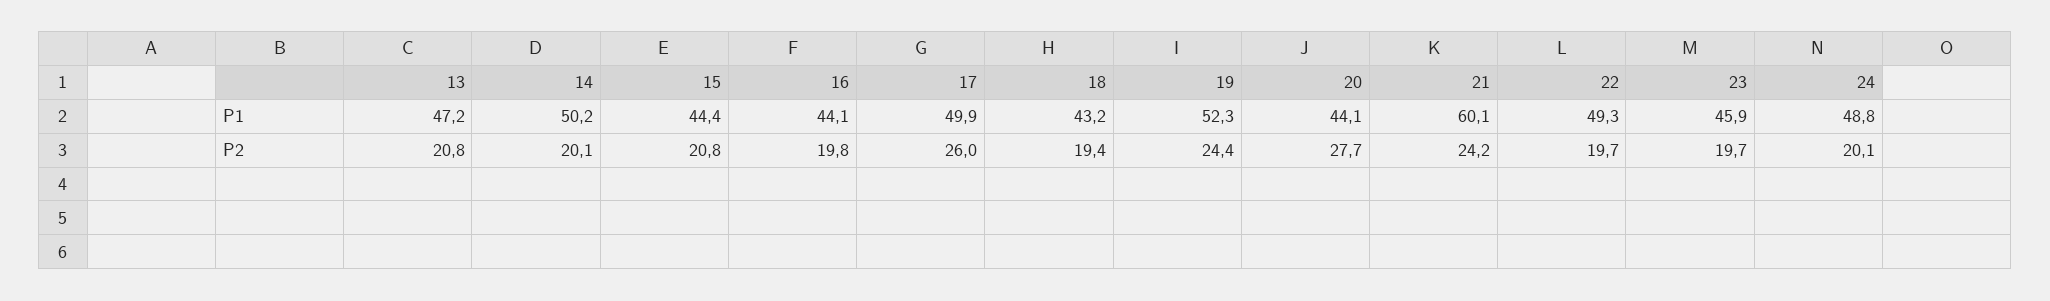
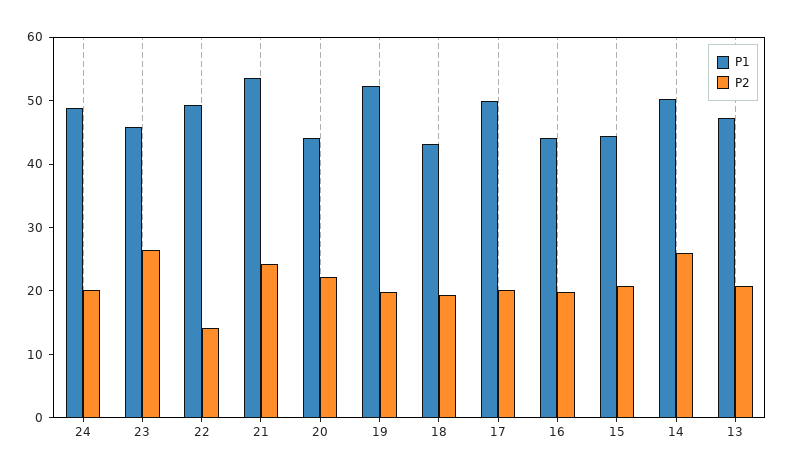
P1, 21: 60.1 -> 54
P2, 14: 20.1 -> 26
P2, 17: 26 -> 20
P2, 19: 24.4 -> 20
P2, 20: 27.7 -> 22
P2, 22: 19.7 -> 14
P2, 23: 19.7 -> 26

